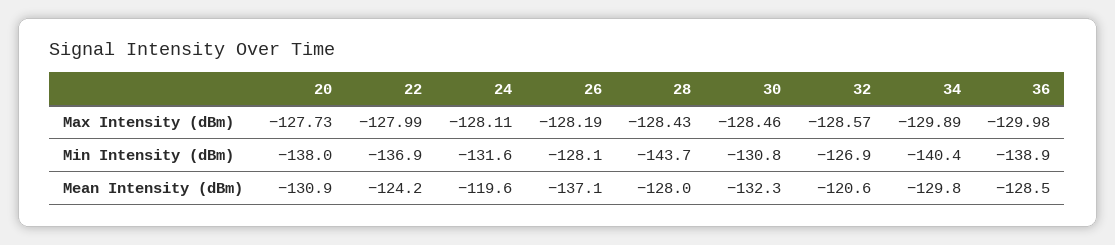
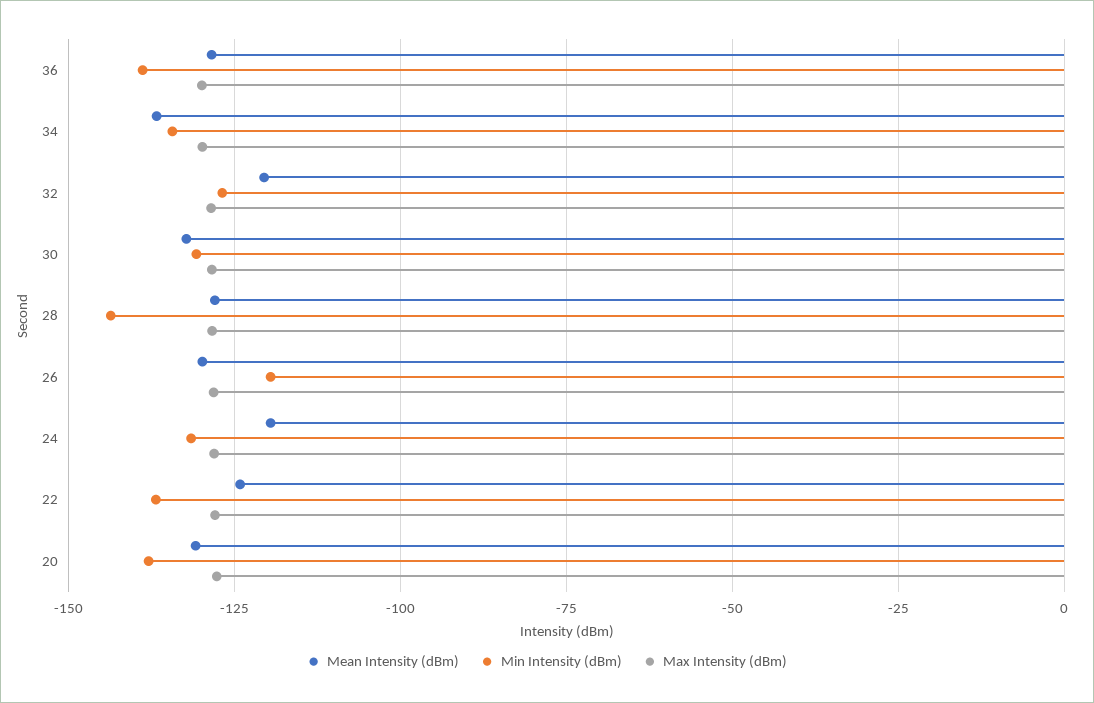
Min Intensity (dBm), 26: -128.1 -> -120
Min Intensity (dBm), 34: -140.4 -> -135
Mean Intensity (dBm), 26: -137.1 -> -130
Mean Intensity (dBm), 34: -129.8 -> -137.5

